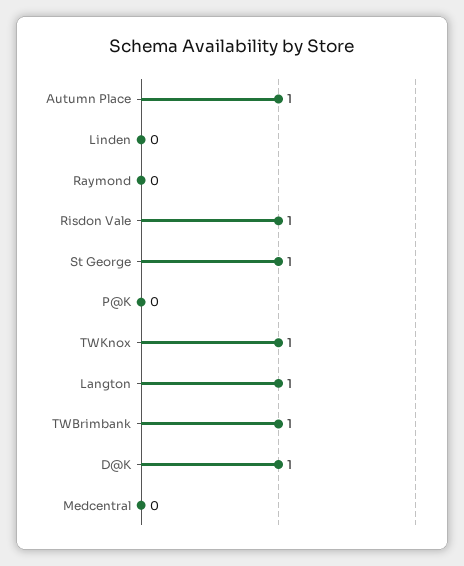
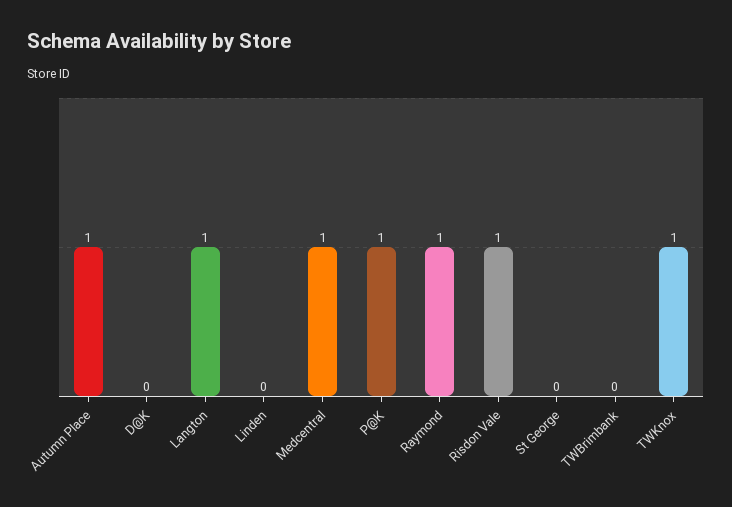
Raymond: 0 -> 1
St George: 1 -> 0
P@K: 0 -> 1
TWBrimbank: 1 -> 0
D@K: 1 -> 0
Medcentral: 0 -> 1

